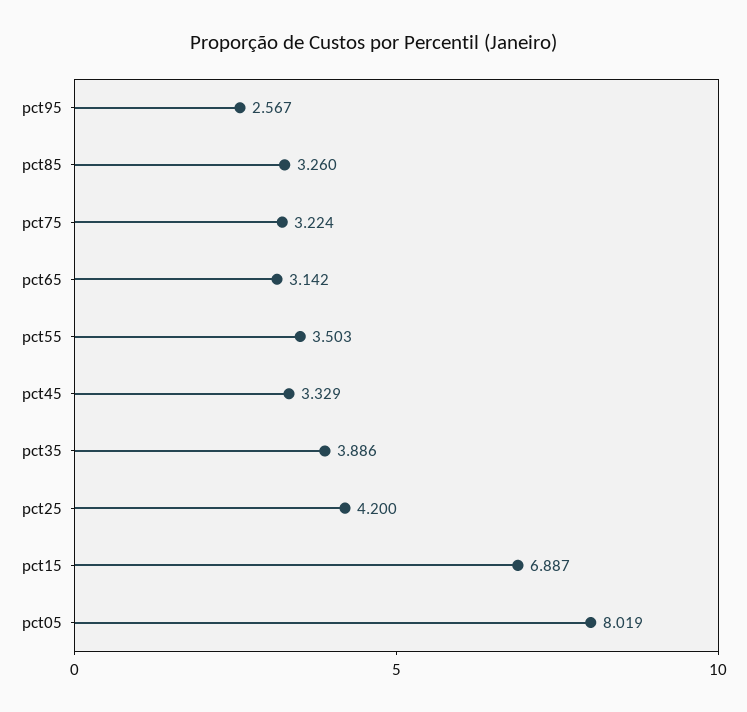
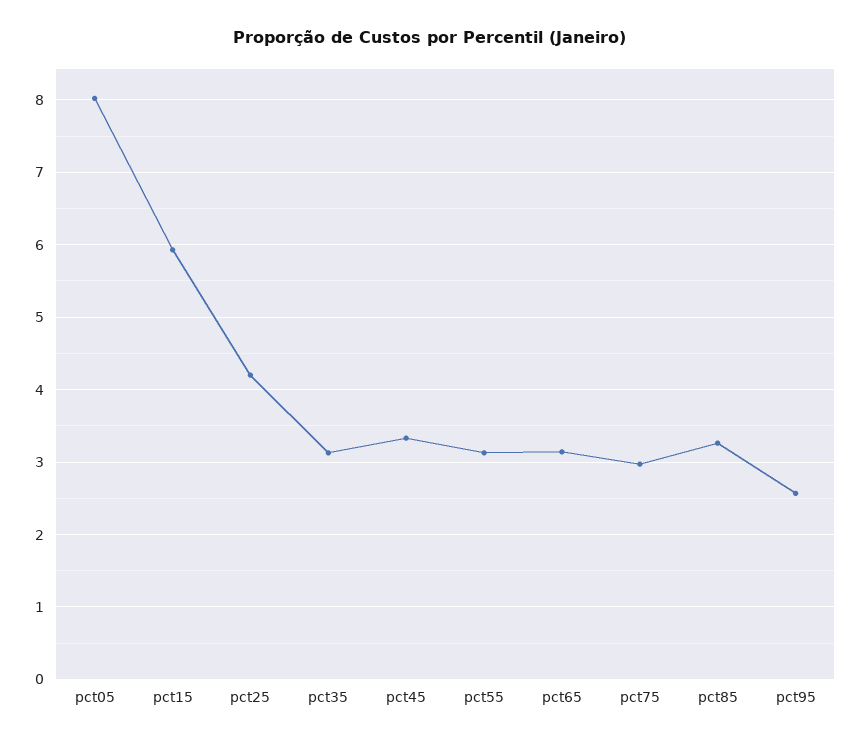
pct75: 3.224 -> 3
pct55: 3.503 -> 3.1
pct35: 3.886 -> 3.1
pct15: 6.887 -> 5.9

